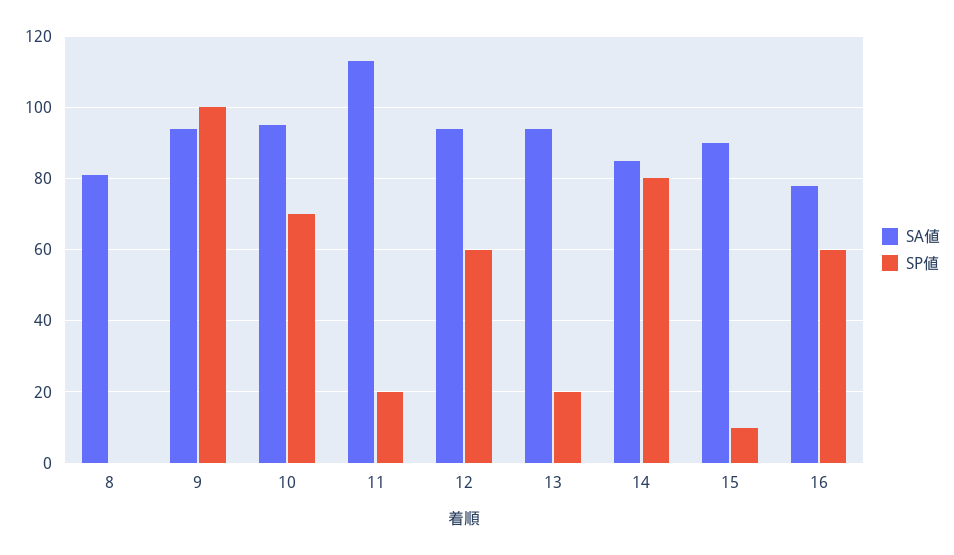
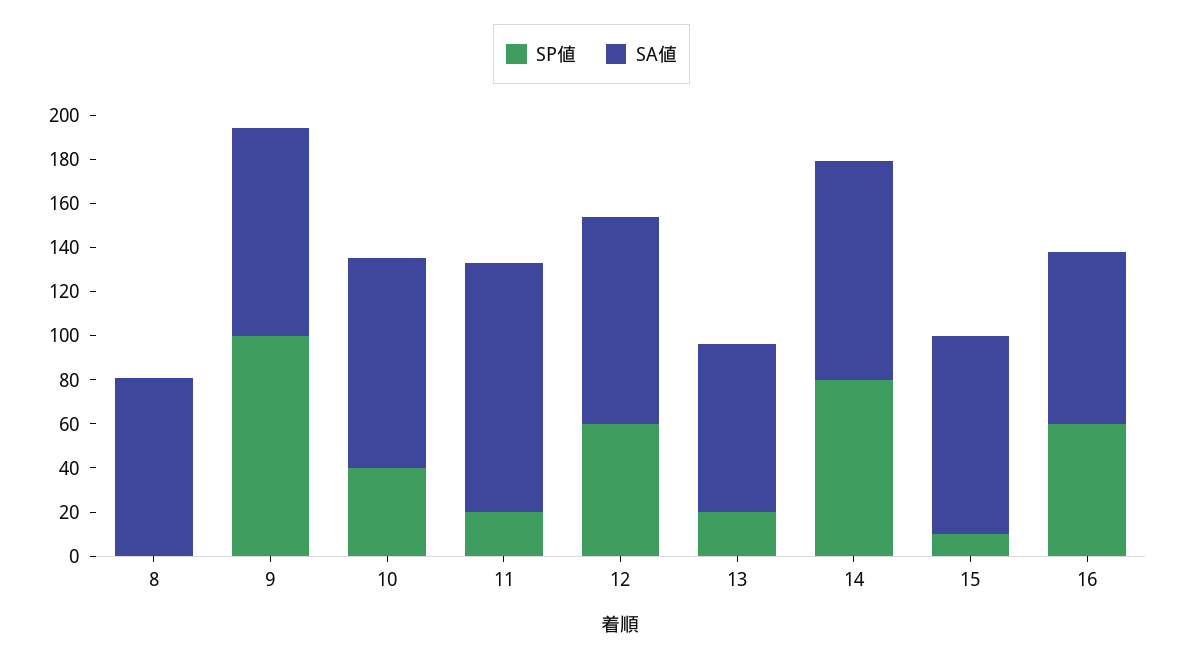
SP値, 10: 70 -> 40
SA値, 13: 95 -> 75
SA値, 14: 85 -> 100

